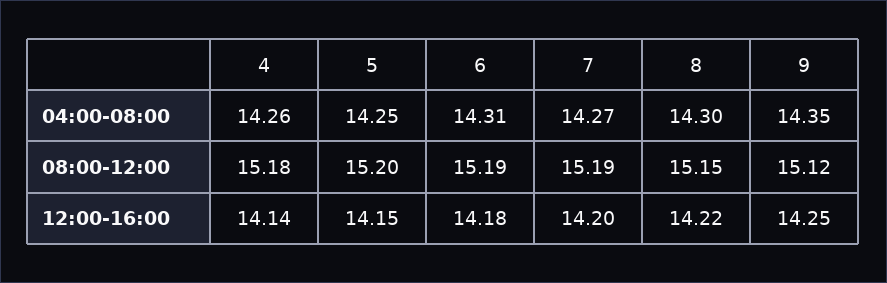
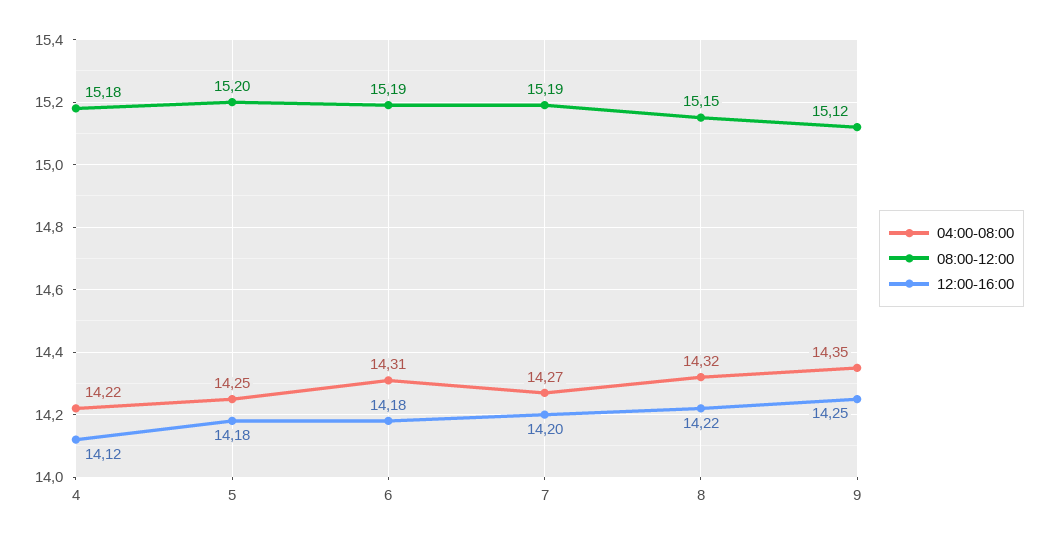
04:00-08:00, 4: 14.26 -> 14.22
04:00-08:00, 8: 14.3 -> 14.32
12:00-16:00, 4: 14.14 -> 14.12
12:00-16:00, 5: 14.15 -> 14.18

